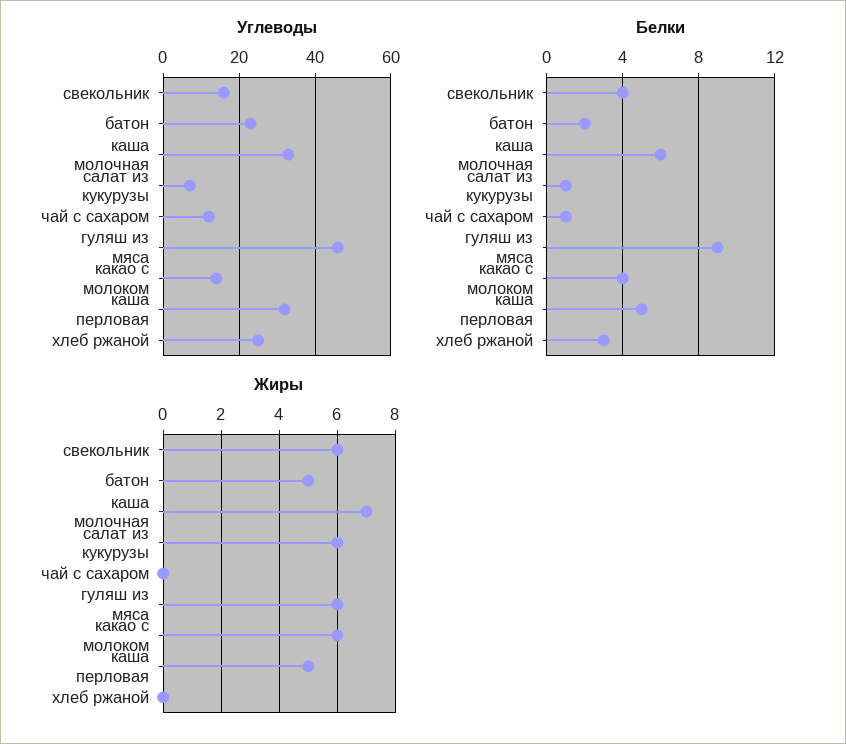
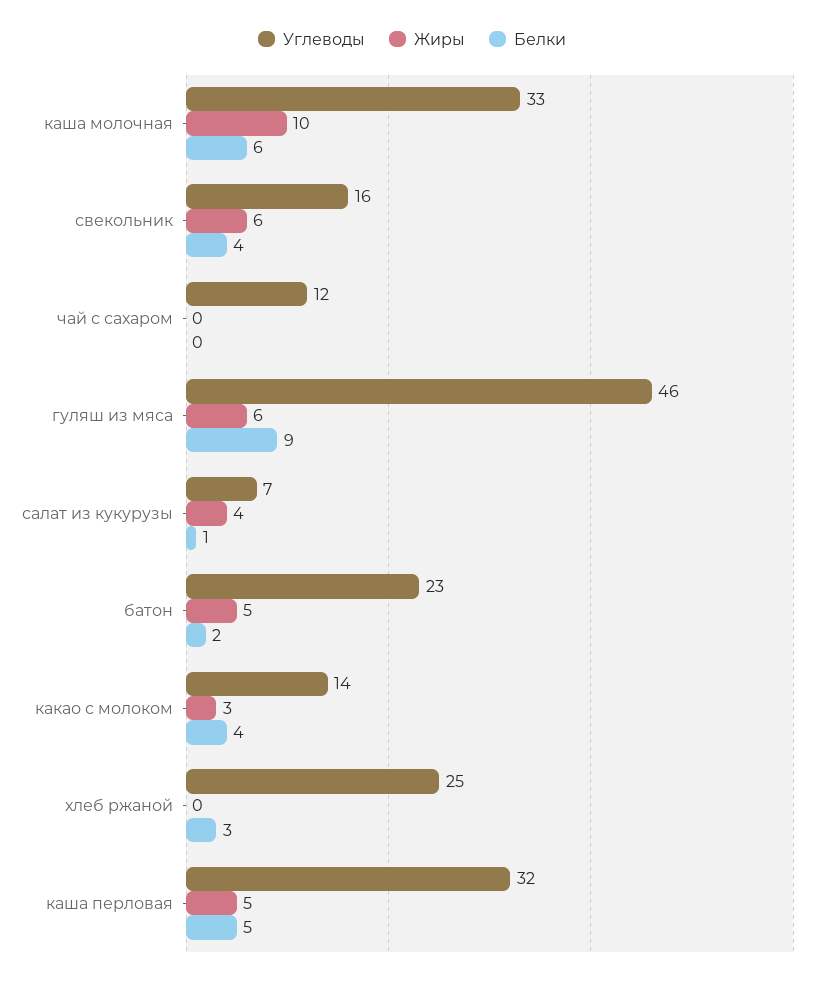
Белки, чай с сахаром: 1 -> 0
Жиры, каша молочная: 7 -> 10
Жиры, салат из кукурузы: 6 -> 4
Жиры, какао с молоком: 6 -> 3

